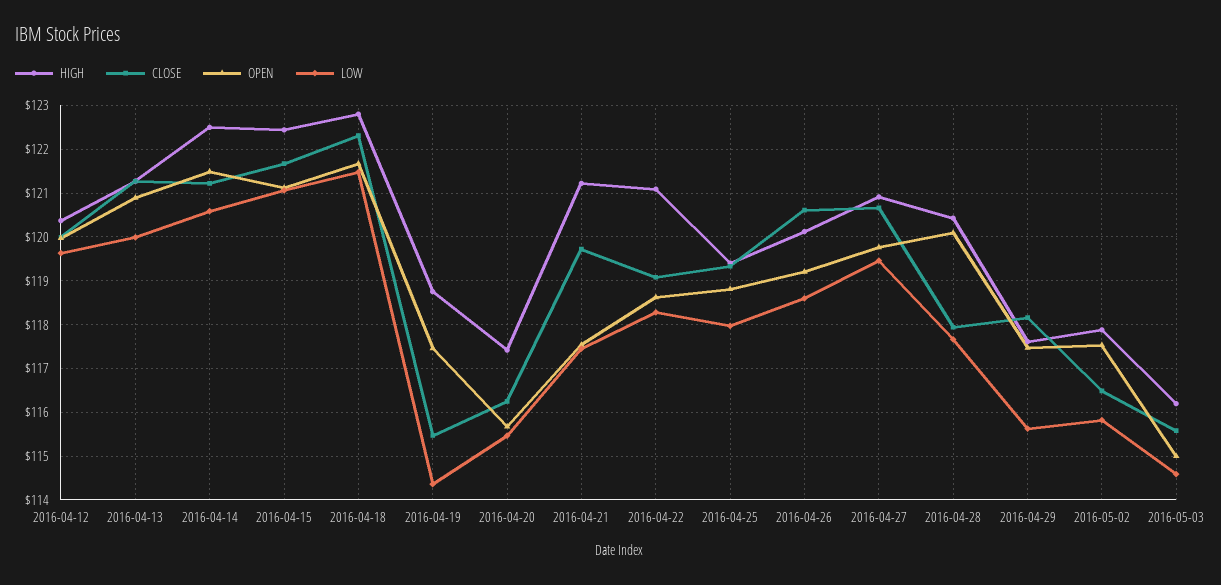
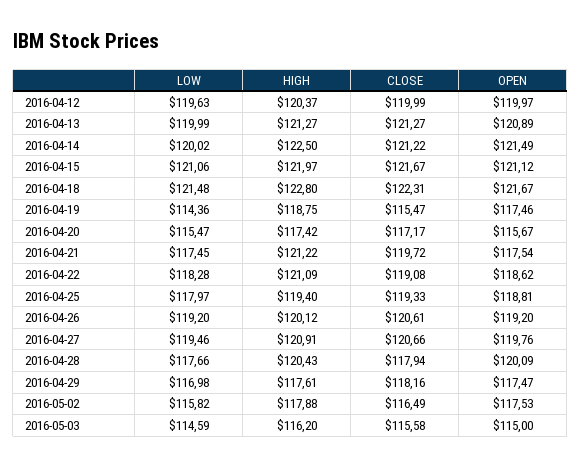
LOW, 2016-04-14: 120.6 -> 120.02
HIGH, 2016-04-15: 122.4 -> 121.97
CLOSE, 2016-04-20: 116.2 -> 117.17
LOW, 2016-04-26: 118.6 -> 119.2
LOW, 2016-04-29: 115.6 -> 116.98

